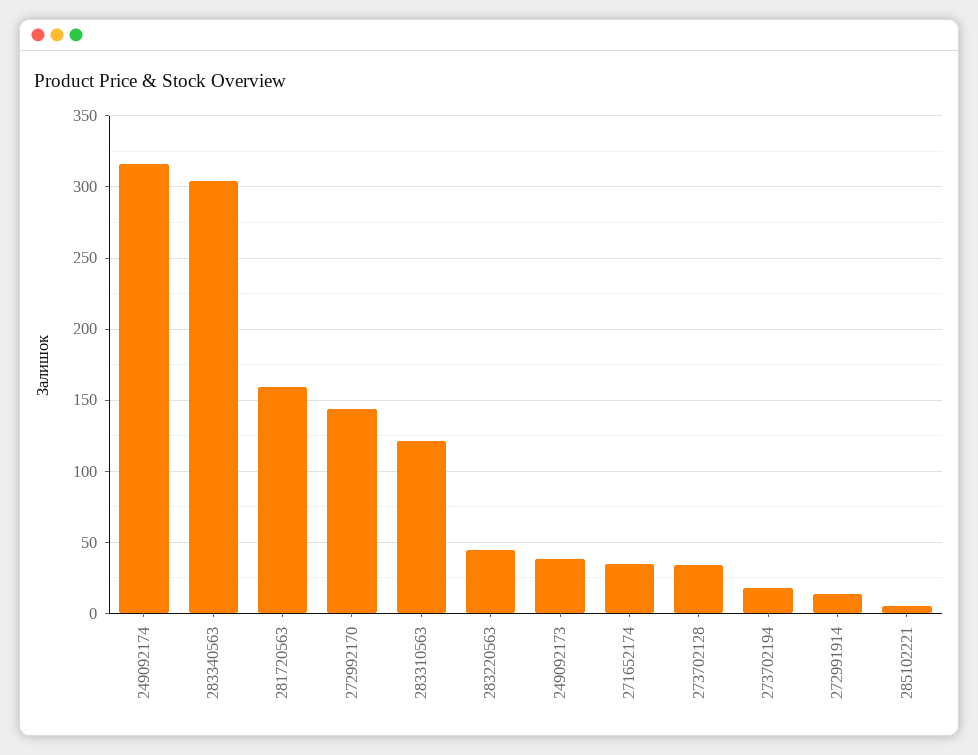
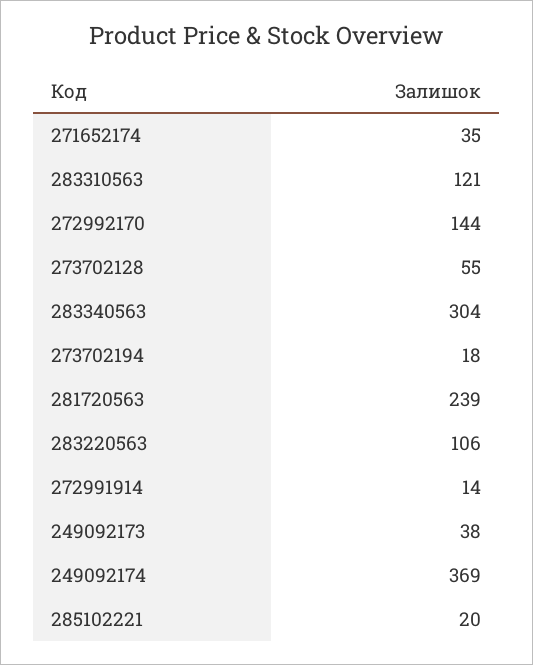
249092174: 315 -> 369
281720563: 160 -> 239
283220563: 45 -> 106
273702128: 35 -> 55
285102221: 5 -> 20

